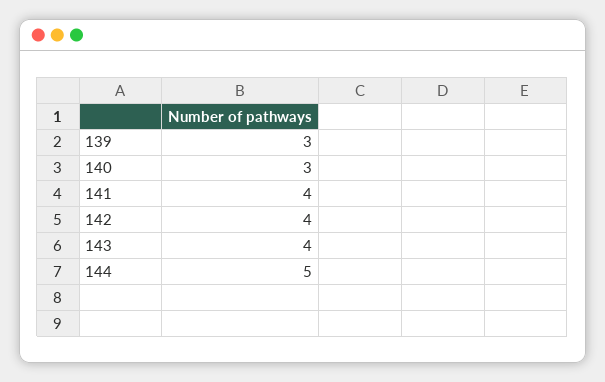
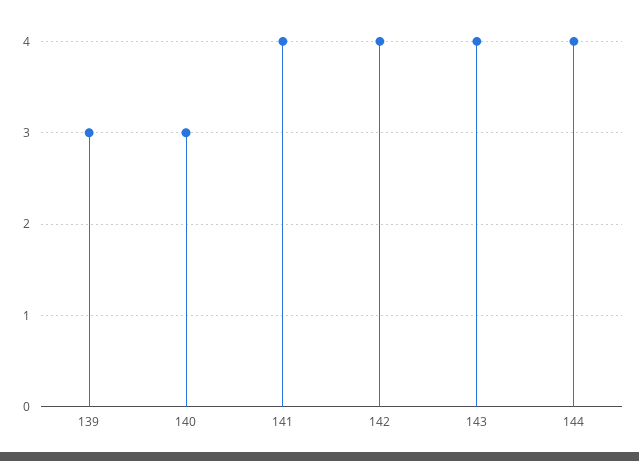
144: 5 -> 4

